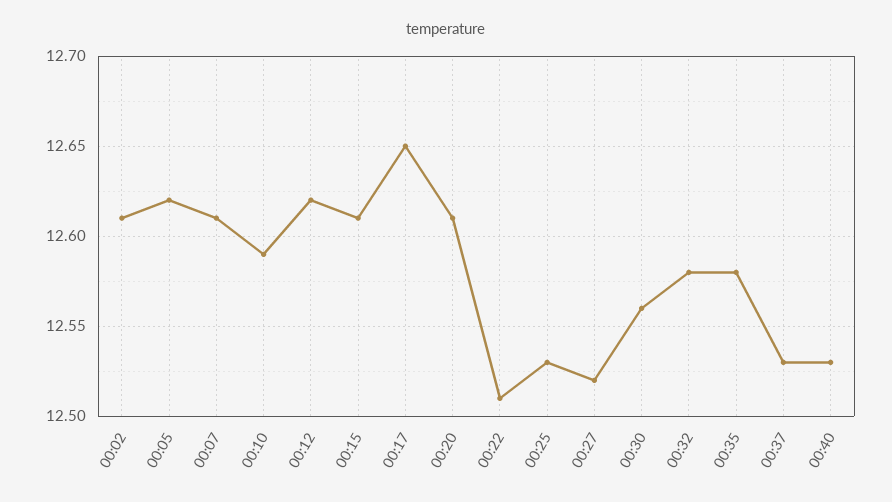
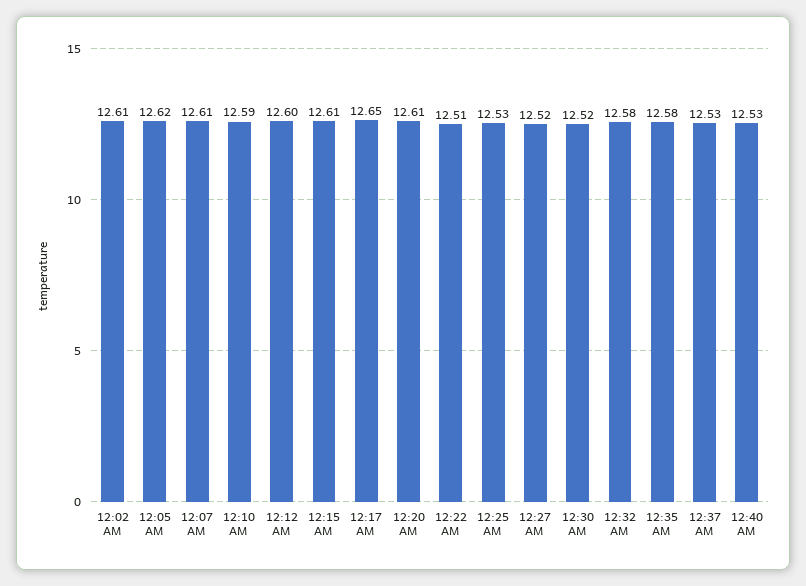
00:12: 12.62 -> 12.6
00:30: 12.56 -> 12.52

